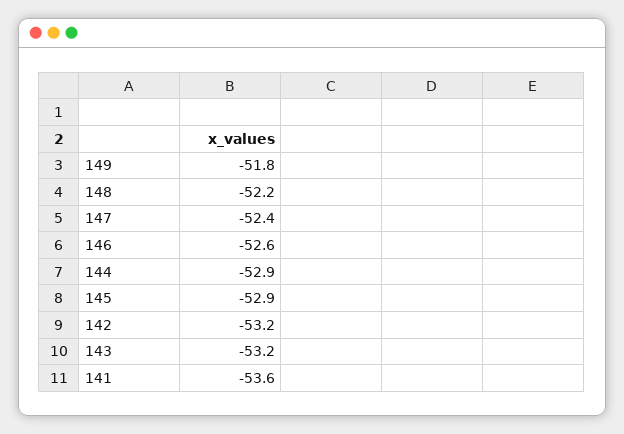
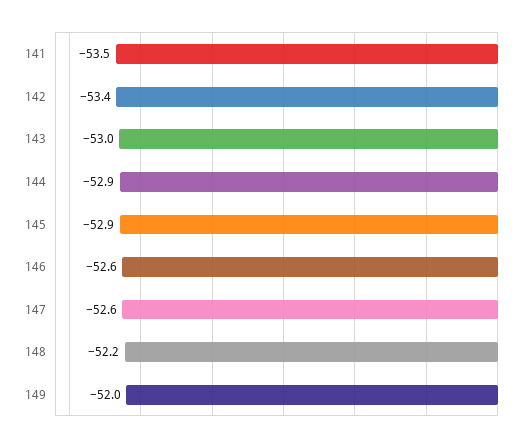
149: -51.8 -> -52
147: -52.4 -> -52.6
142: -53.2 -> -53.4
143: -53.2 -> -53
141: -53.6 -> -53.5

